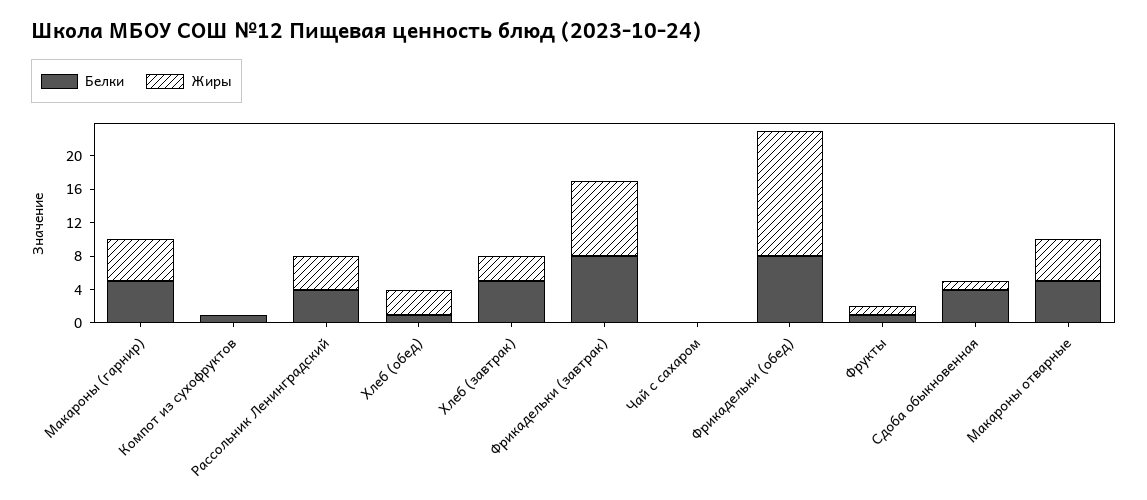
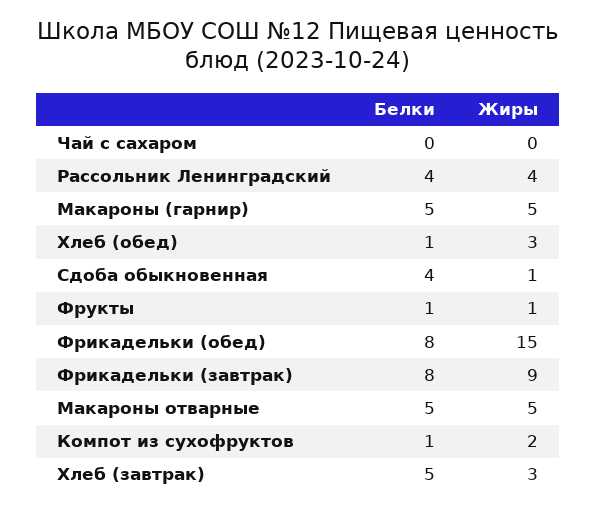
Жиры, Компот из сухофруктов: 0 -> 2

